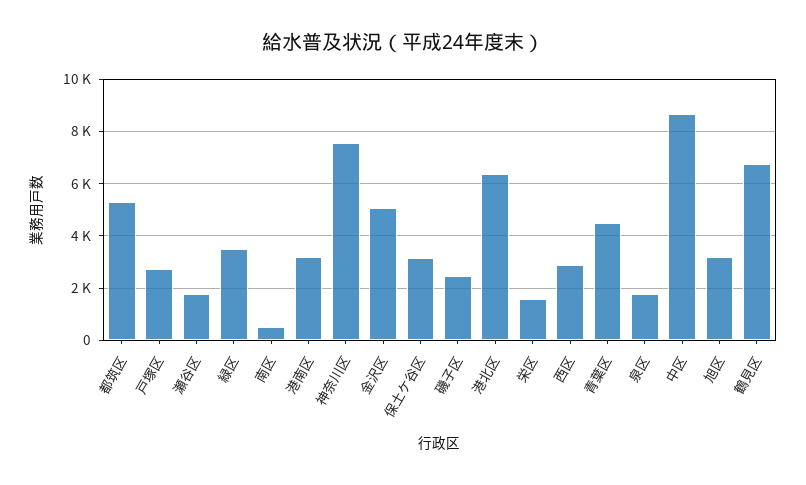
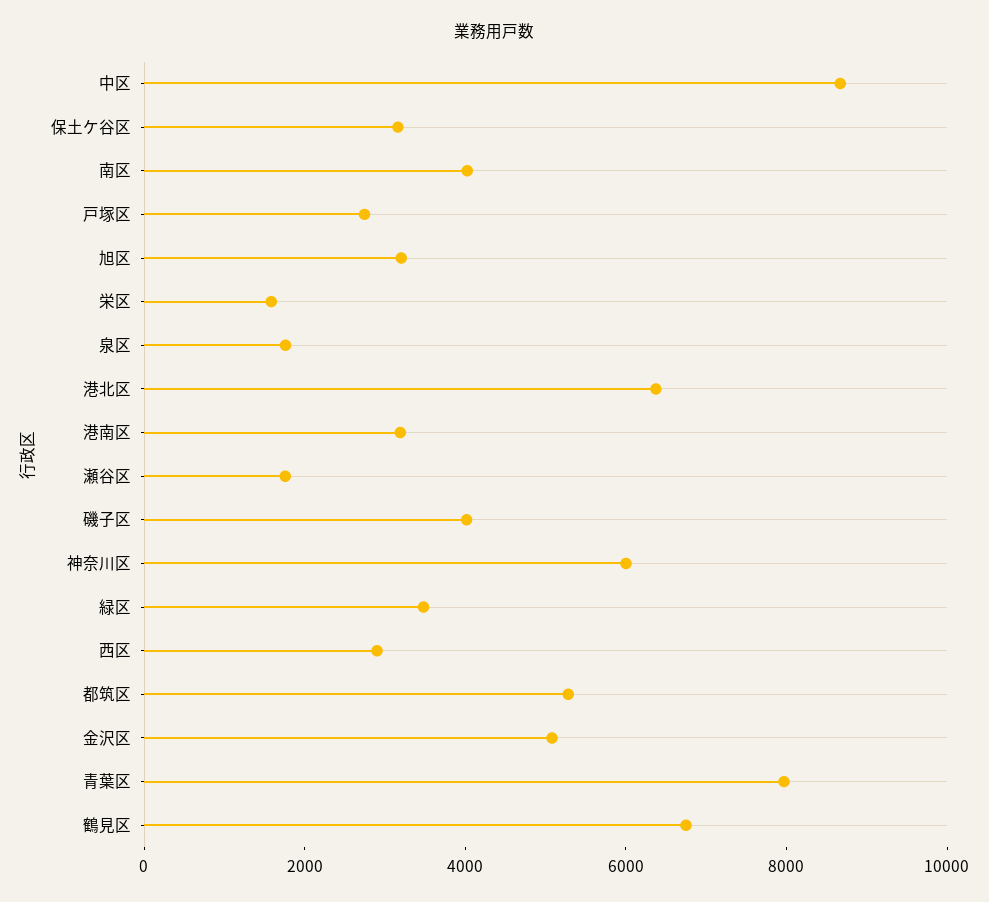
南区: 500 -> 4000
神奈川区: 7500 -> 6000
磯子区: 2500 -> 4000
青葉区: 4500 -> 8000

